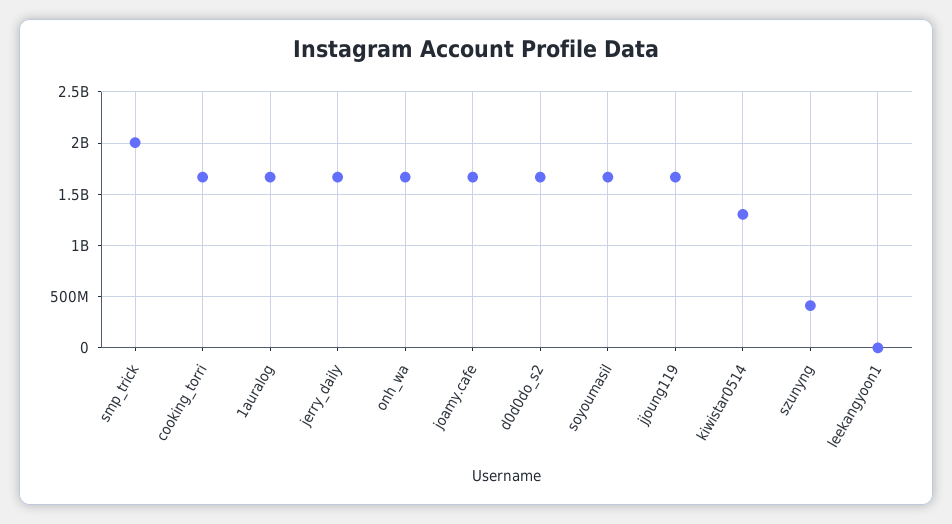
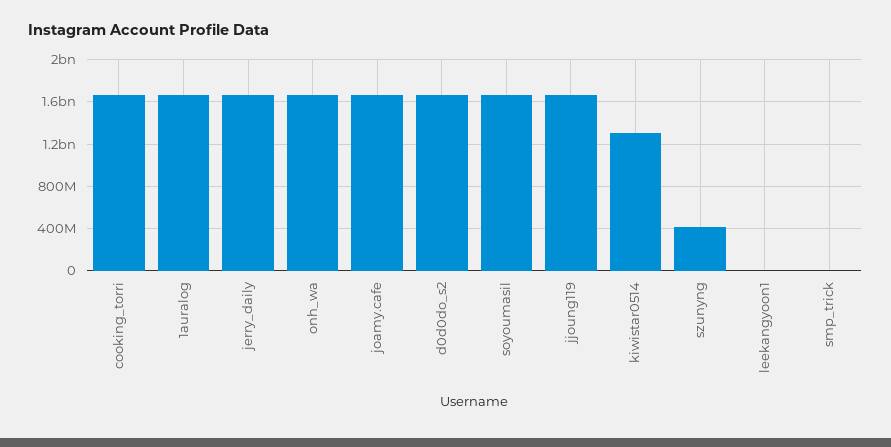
smp_trick: 2000000000 -> 0

